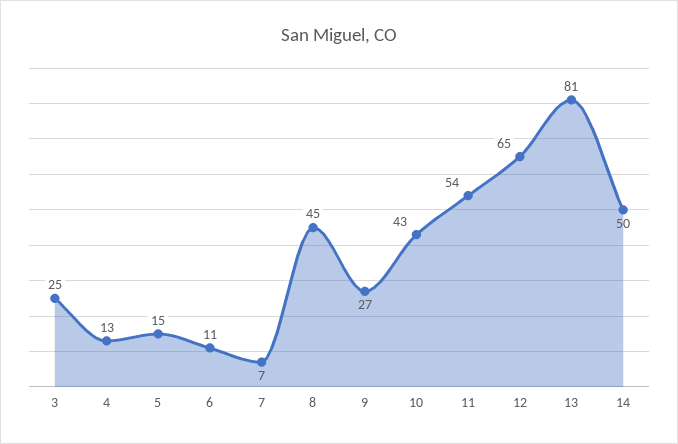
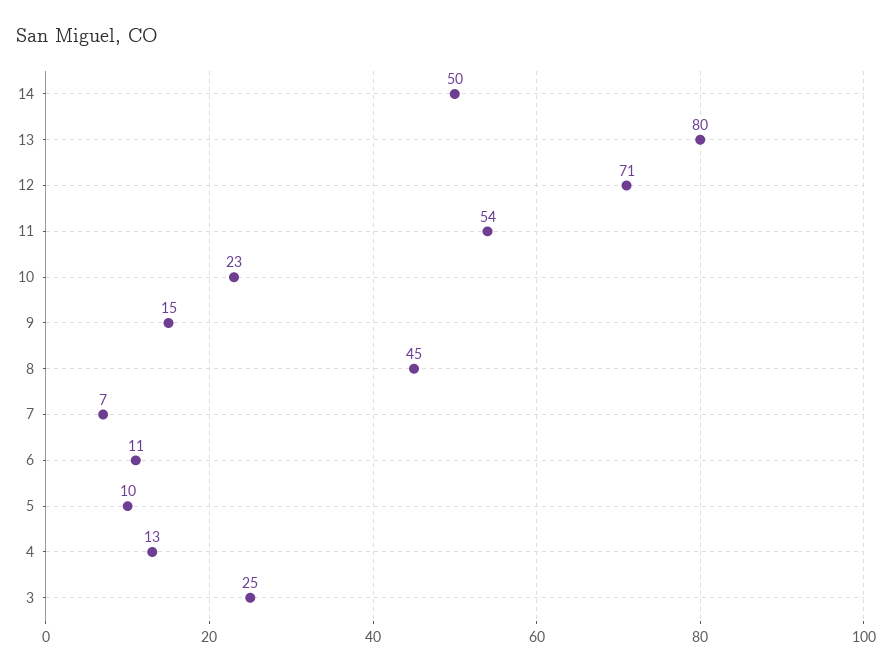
5: 15 -> 10
9: 27 -> 15
10: 43 -> 23
12: 65 -> 71
13: 81 -> 80

